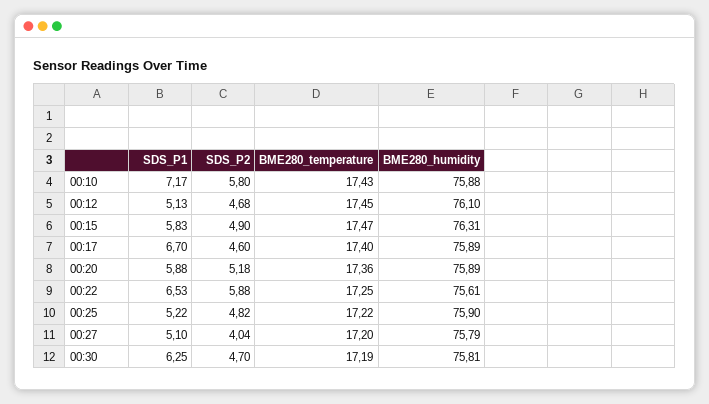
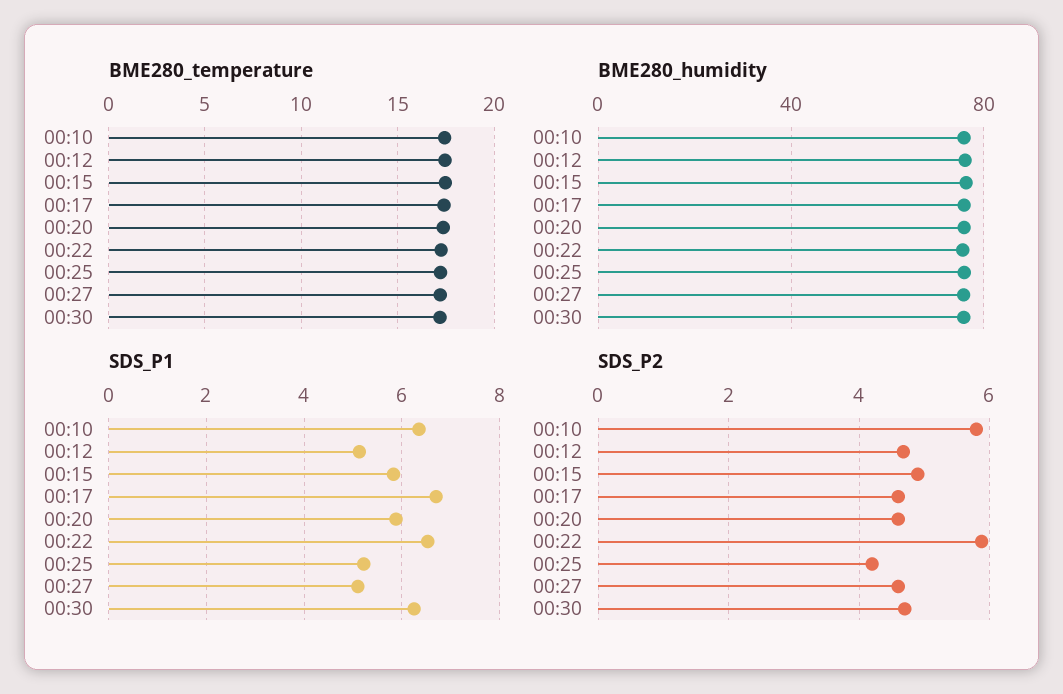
SDS_P1, 00:10: 7.17 -> 6.4
SDS_P2, 00:20: 5.18 -> 4.6
SDS_P2, 00:25: 4.82 -> 4.2
SDS_P2, 00:27: 4.04 -> 4.6

